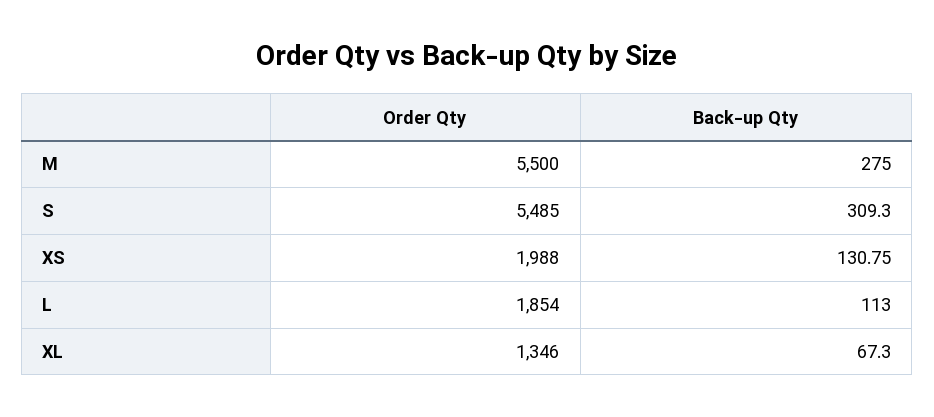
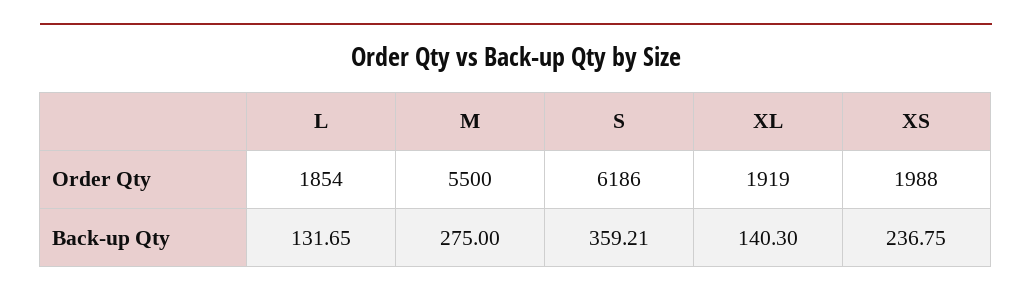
Order Qty, S: 5485 -> 6186
Back-up Qty, S: 309.3 -> 359.21
Back-up Qty, XS: 130.75 -> 236.75
Back-up Qty, L: 113 -> 131.65
Order Qty, XL: 1346 -> 1919
Back-up Qty, XL: 67.3 -> 140.3

